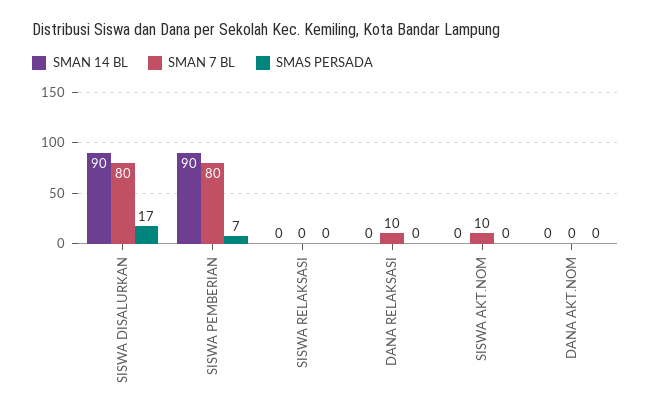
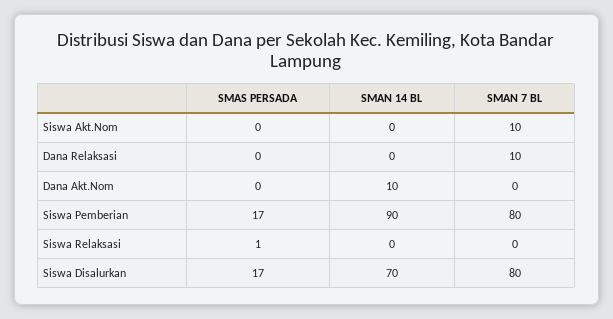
SMAN 14 BL, SISWA DISALURKAN: 90 -> 70
SMAS PERSADA, SISWA PEMBERIAN: 7 -> 17
SMAS PERSADA, SISWA RELAKSASI: 0 -> 1
SMAN 14 BL, DANA AKT.NOM: 0 -> 10

